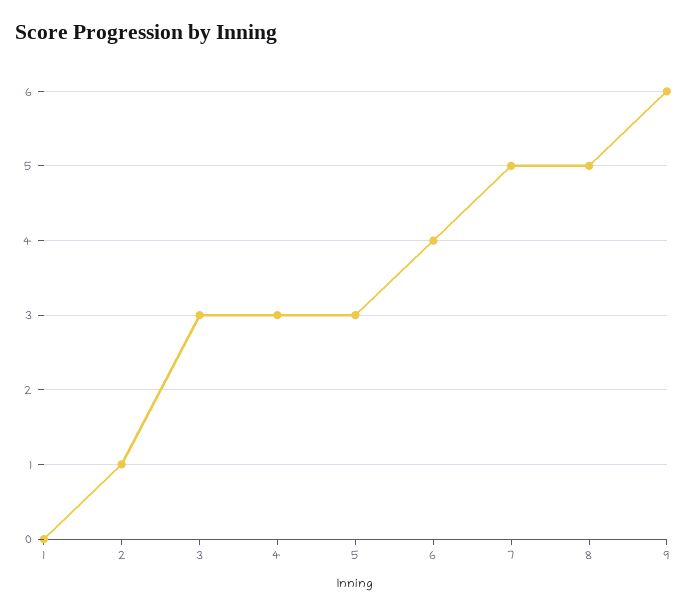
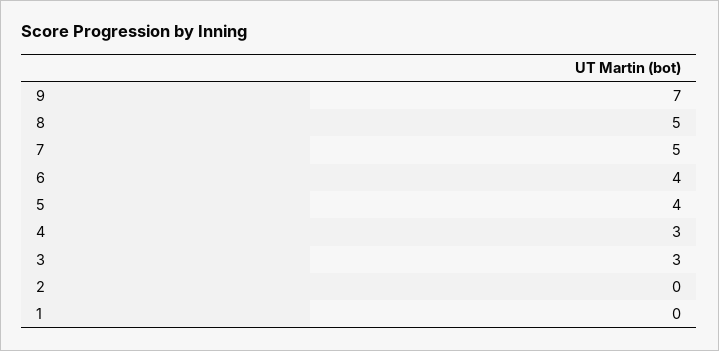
2: 1 -> 0
5: 3 -> 4
9: 6 -> 7

